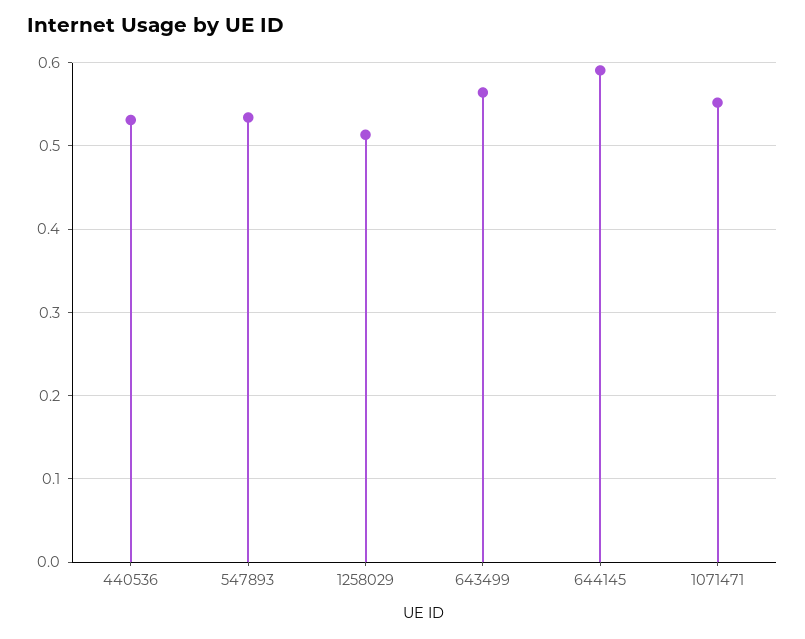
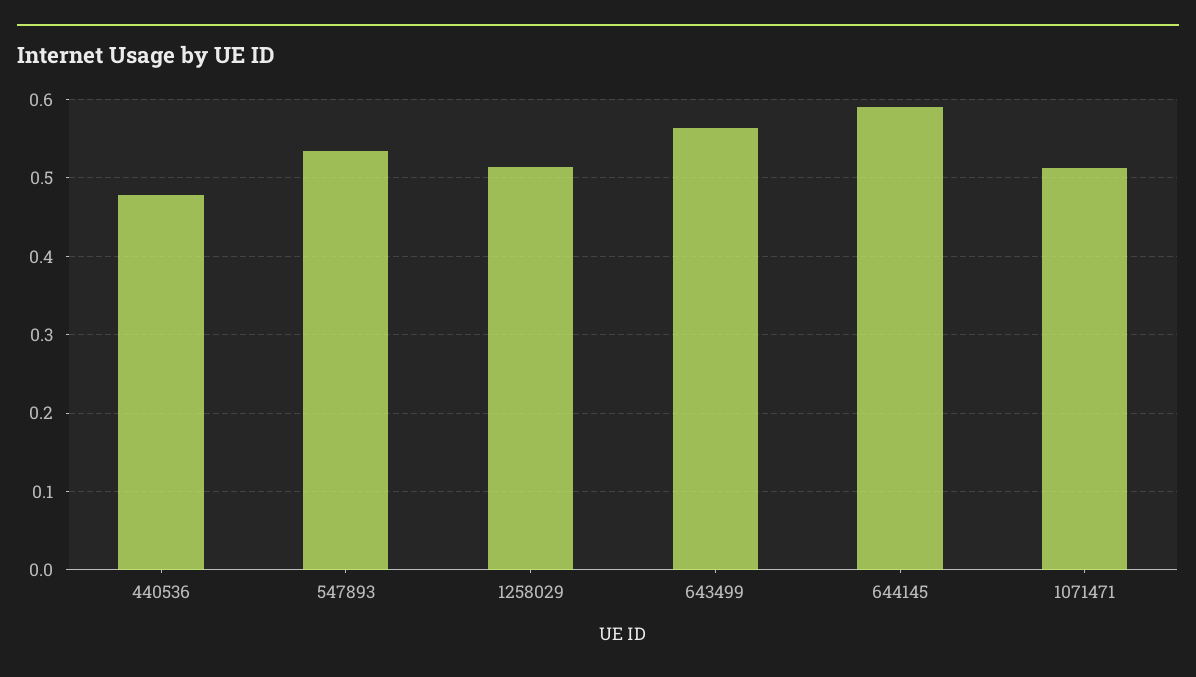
440536: 0.53 -> 0.48
1071471: 0.55 -> 0.51

